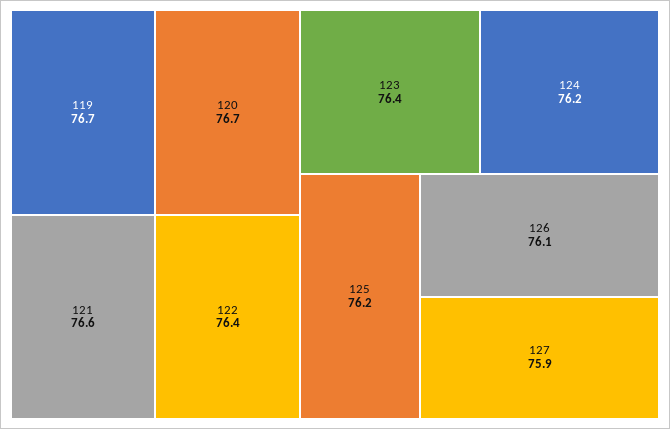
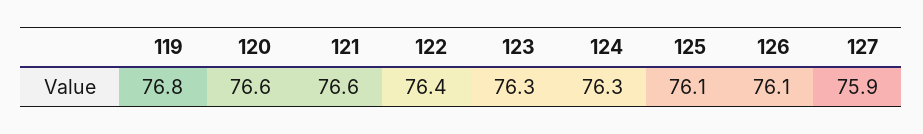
119: 76.7 -> 76.8
120: 76.7 -> 76.6
123: 76.4 -> 76.3
124: 76.2 -> 76.3
125: 76.2 -> 76.1

